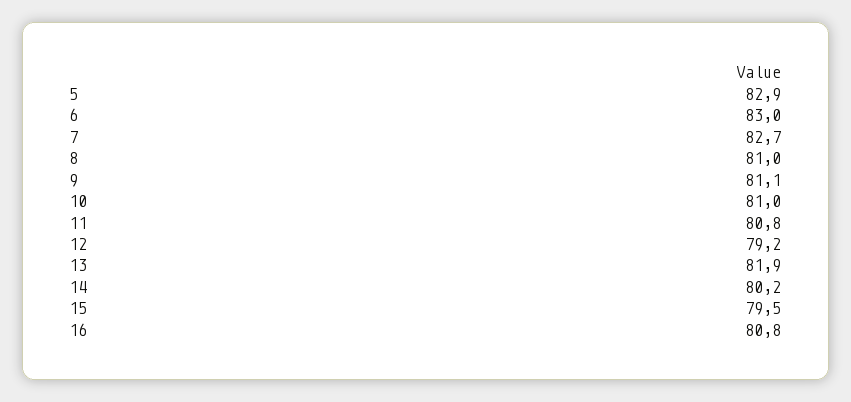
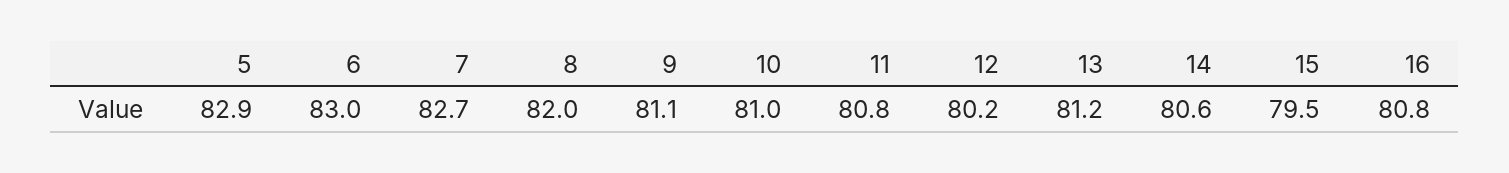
8: 81 -> 82
12: 79.2 -> 80.2
13: 81.9 -> 81.2
14: 80.2 -> 80.6

